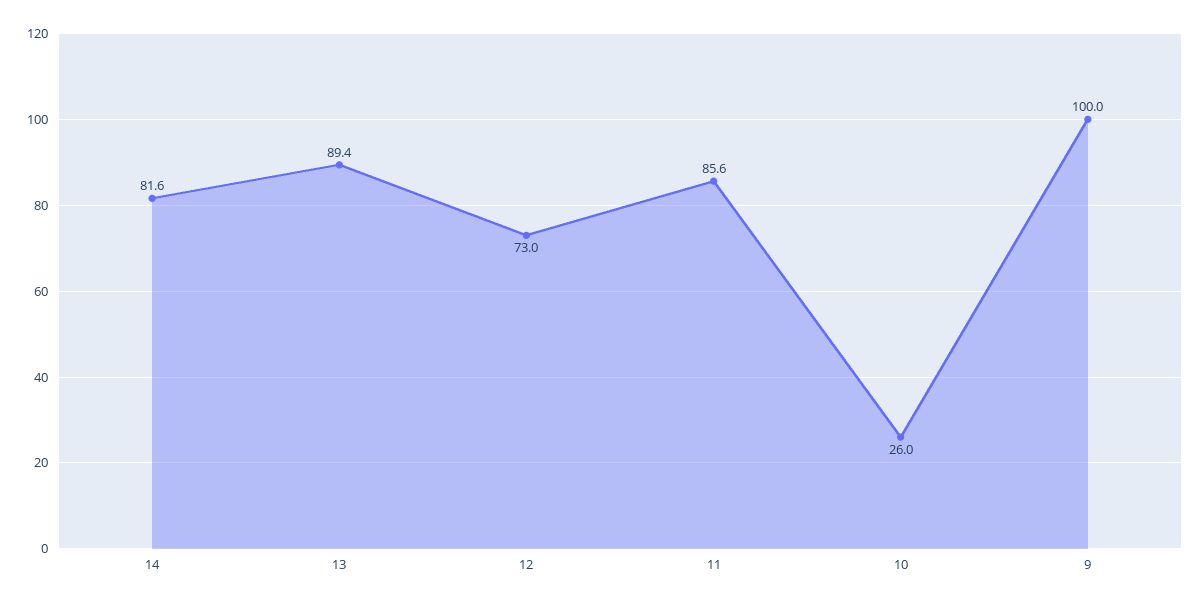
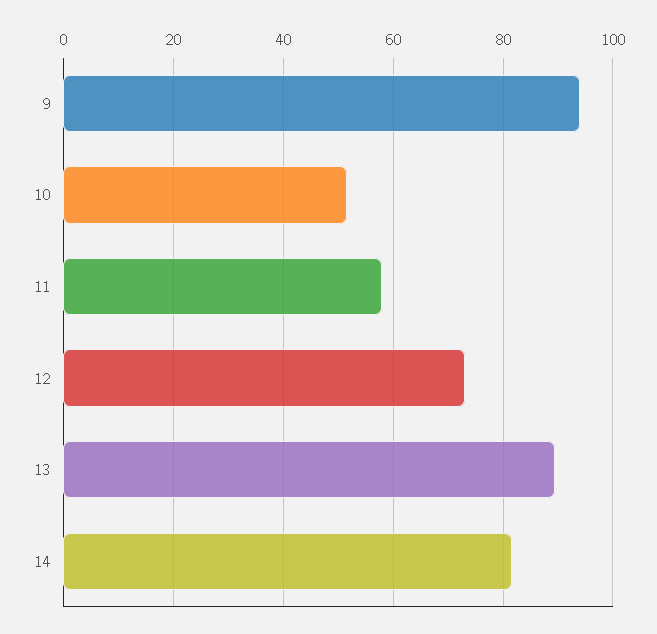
11: 85.6 -> 58
10: 26 -> 52
9: 100 -> 94

